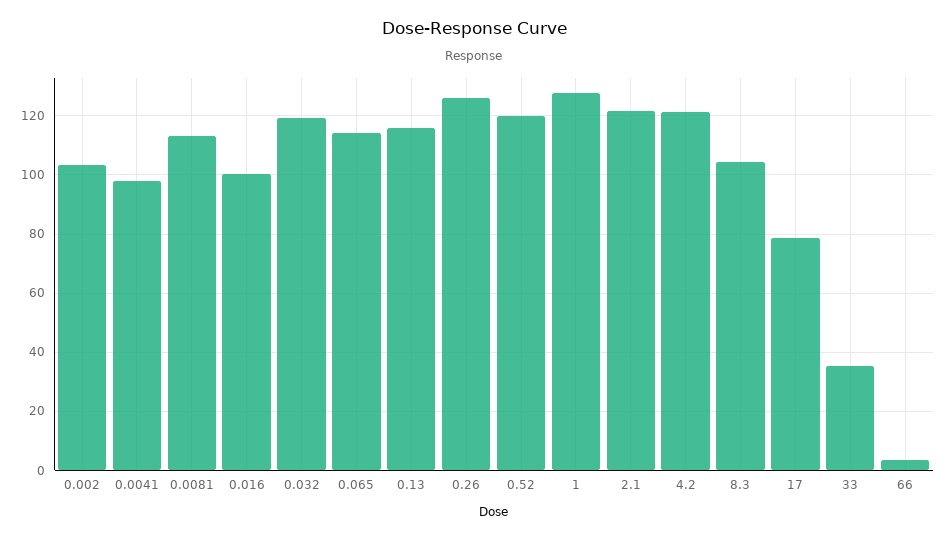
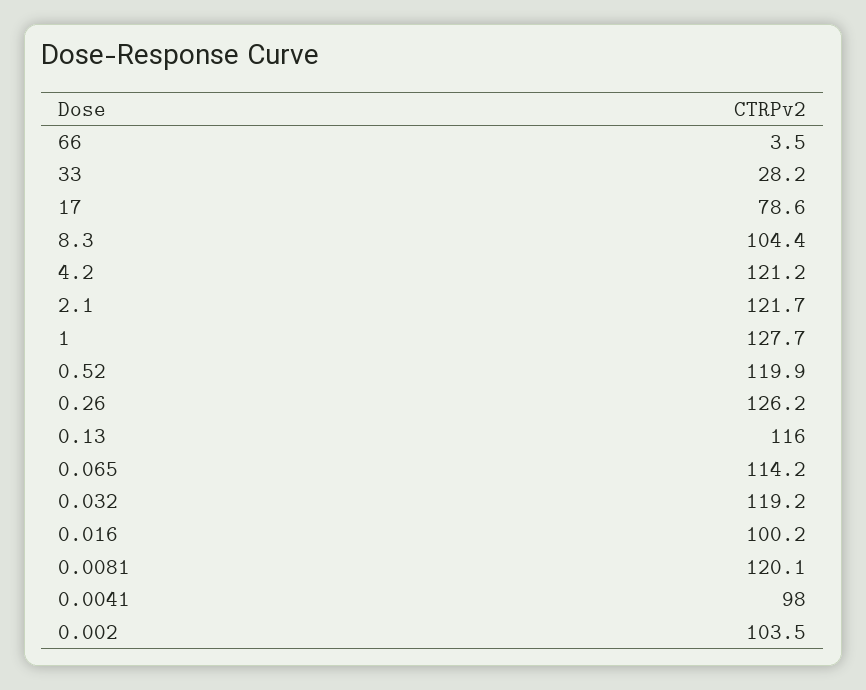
0.0081: 112.5 -> 120.1
33: 35 -> 28.2

